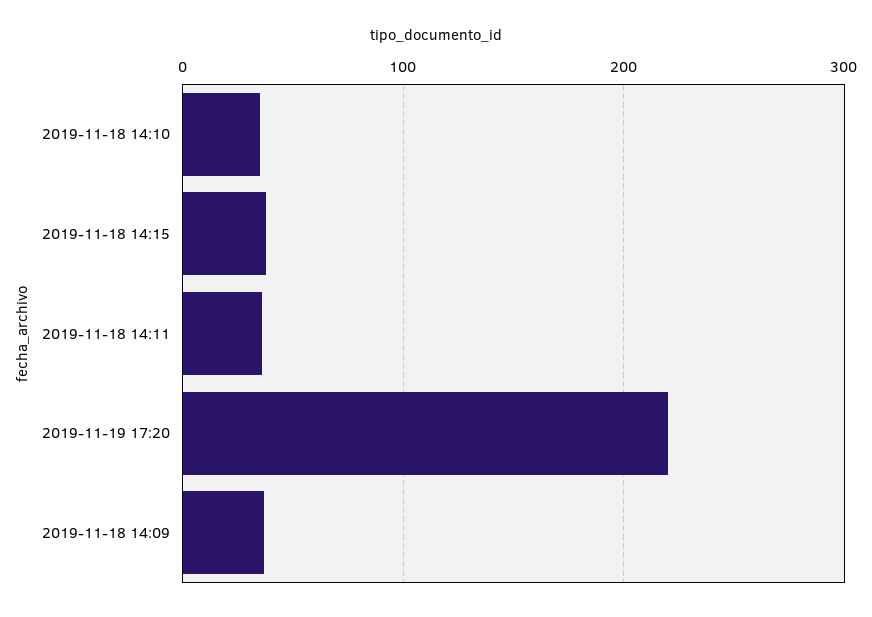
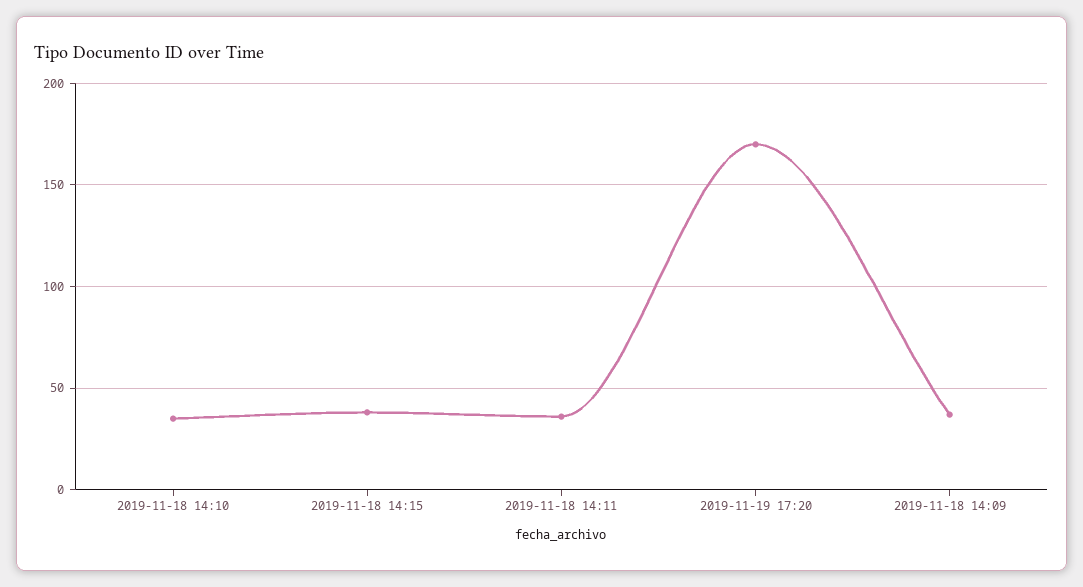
2019-11-19 17:20: 220 -> 170

